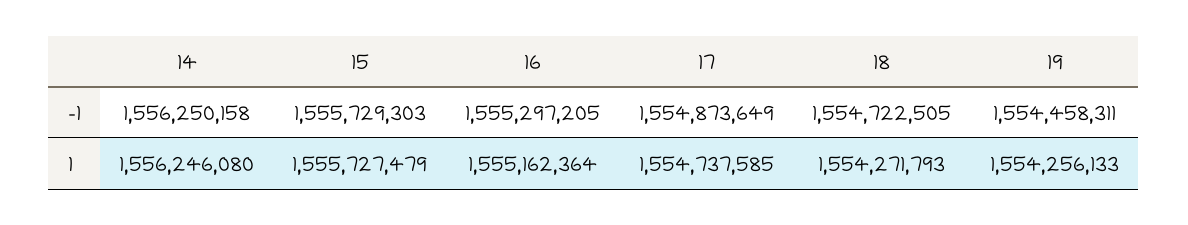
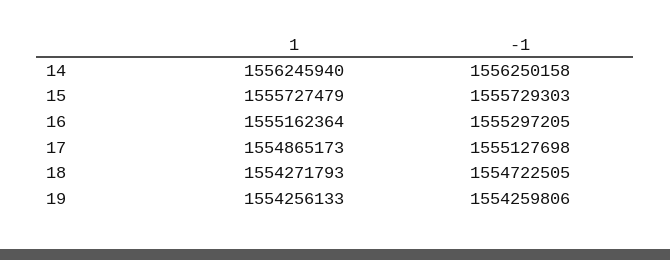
17, -1: 1554873649 -> 1555127698
19, -1: 1554458311 -> 1554259806
14, 1: 1556246080 -> 1556245940
17, 1: 1554737585 -> 1554865173

